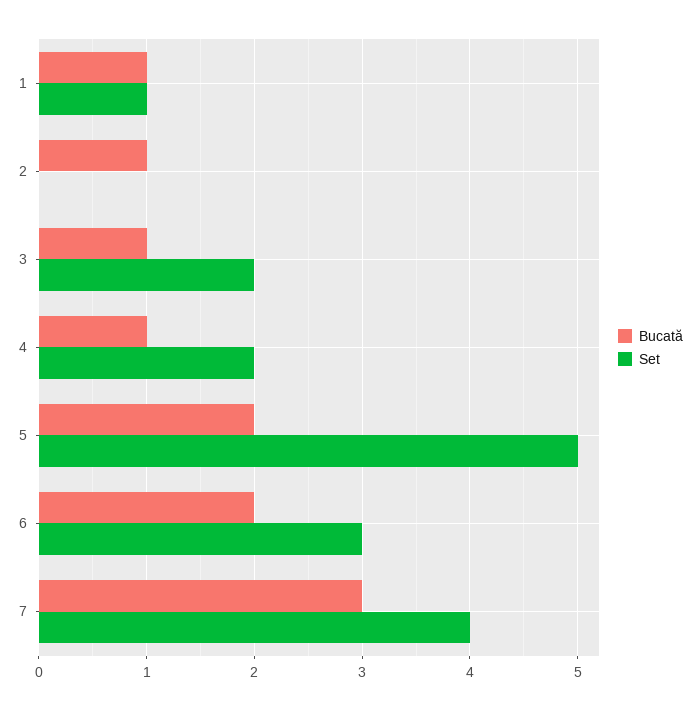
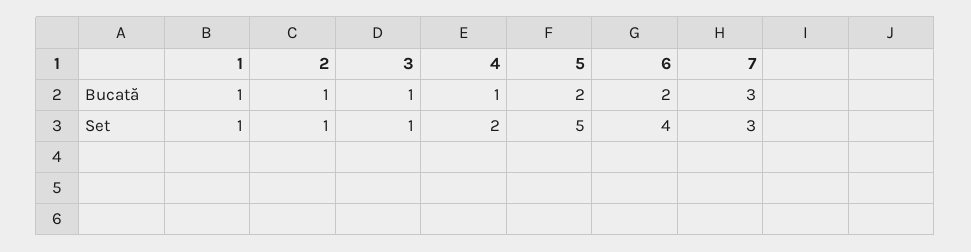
Set, 2: 0 -> 1
Set, 3: 2 -> 1
Set, 6: 3 -> 4
Set, 7: 4 -> 3

